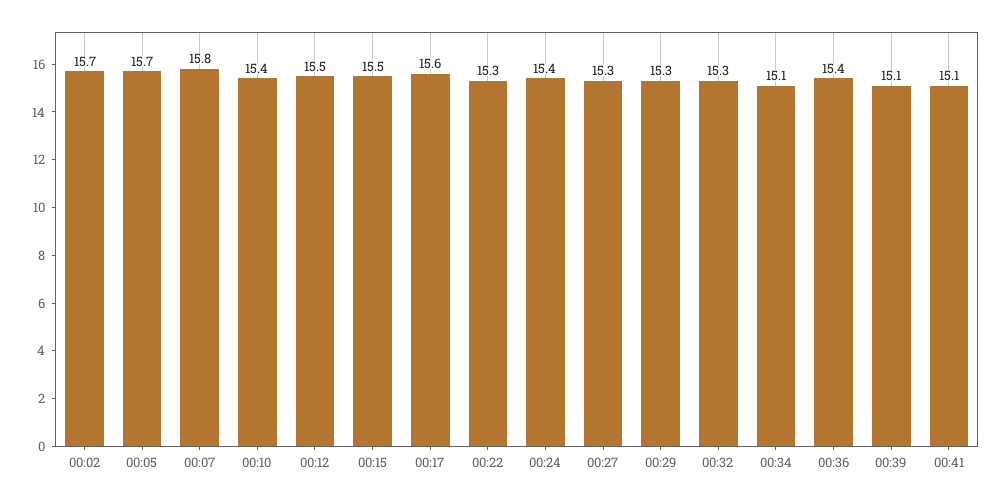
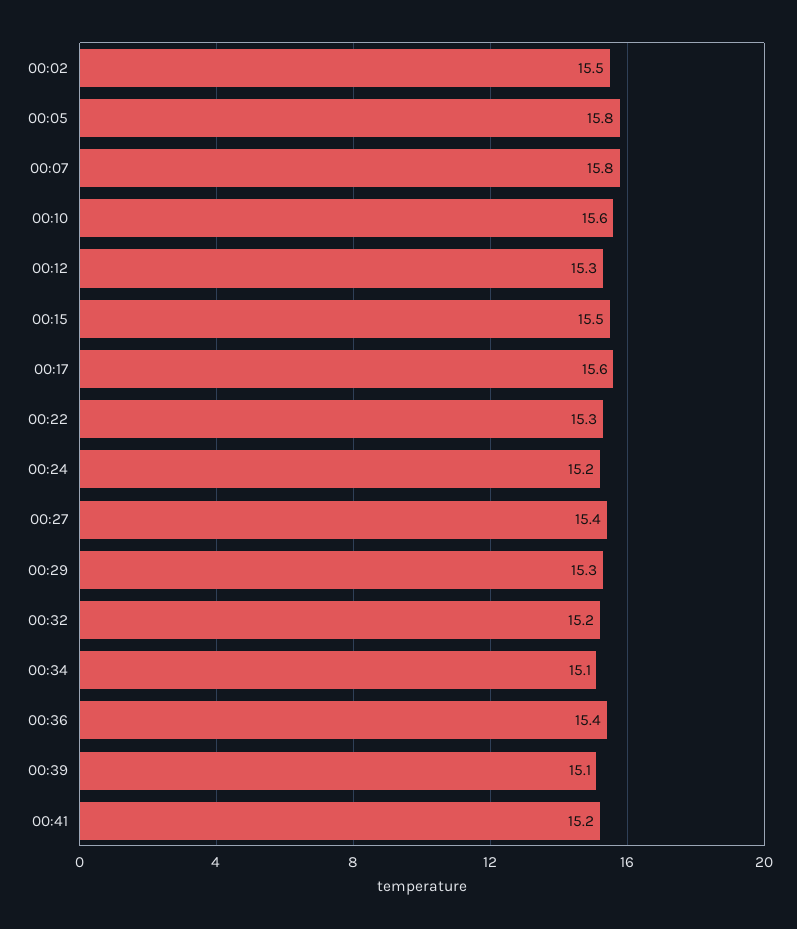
00:02: 15.7 -> 15.5
00:05: 15.7 -> 15.8
00:10: 15.4 -> 15.6
00:12: 15.5 -> 15.3
00:24: 15.4 -> 15.2
00:27: 15.3 -> 15.4
00:32: 15.3 -> 15.2
00:41: 15.1 -> 15.2

